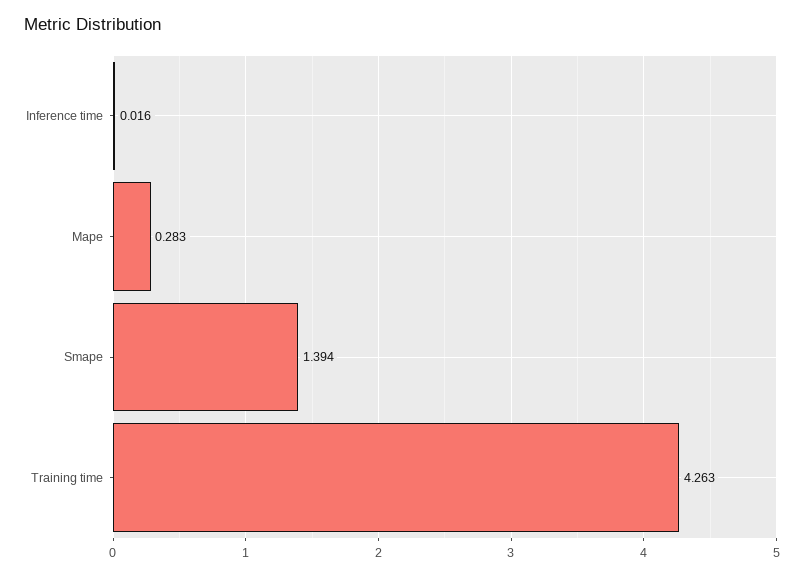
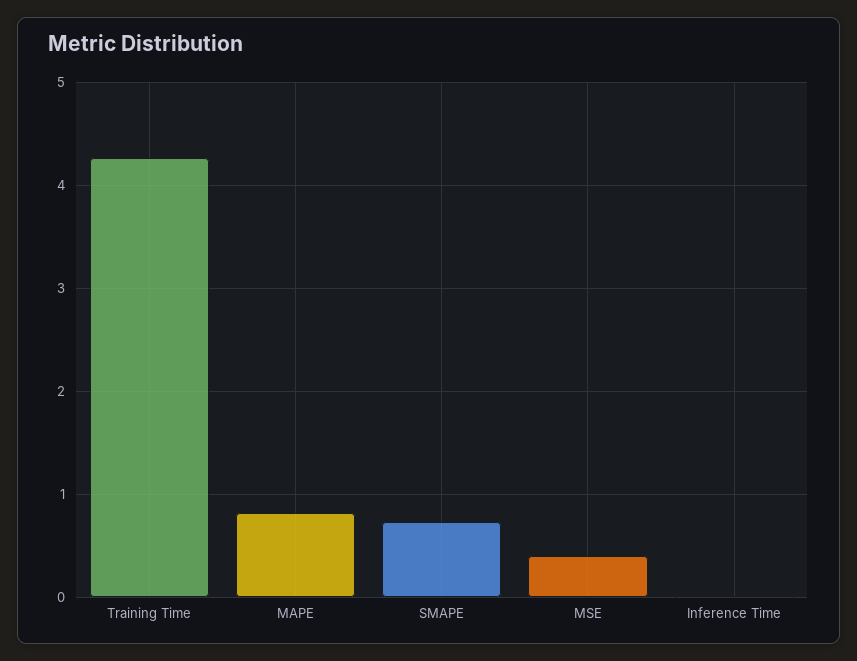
Mape: 0.283 -> 0.8
Smape: 1.394 -> 0.7
MSE: none -> 0.4

